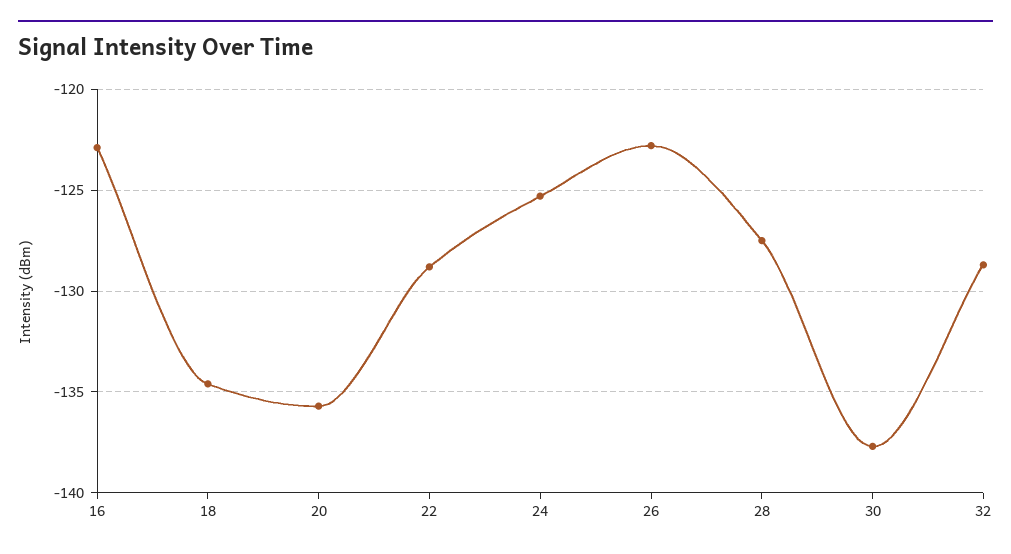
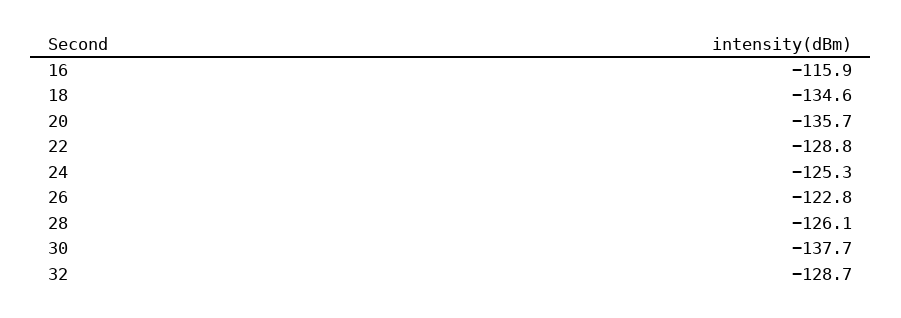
16: -123 -> -115.9
28: -127.5 -> -126.1

